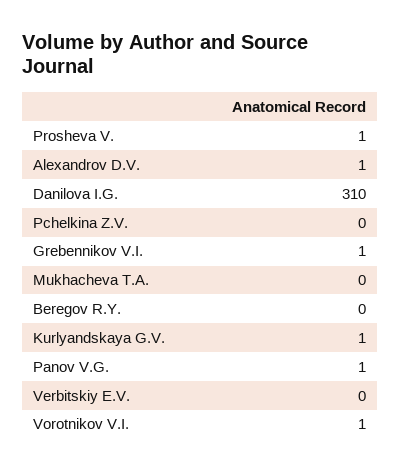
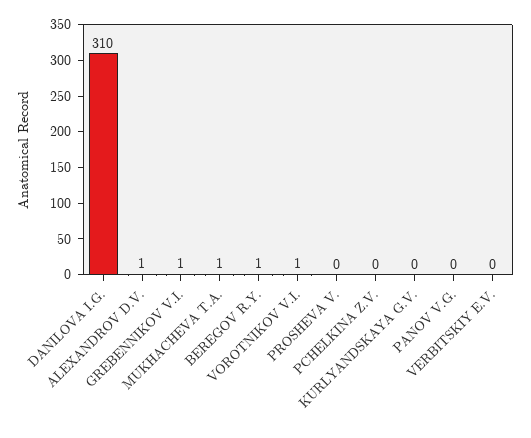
Prosheva V.: 1 -> 0
Mukhacheva T.A.: 0 -> 1
Beregov R.Y.: 0 -> 1
Kurlyandskaya G.V.: 1 -> 0
Panov V.G.: 1 -> 0

